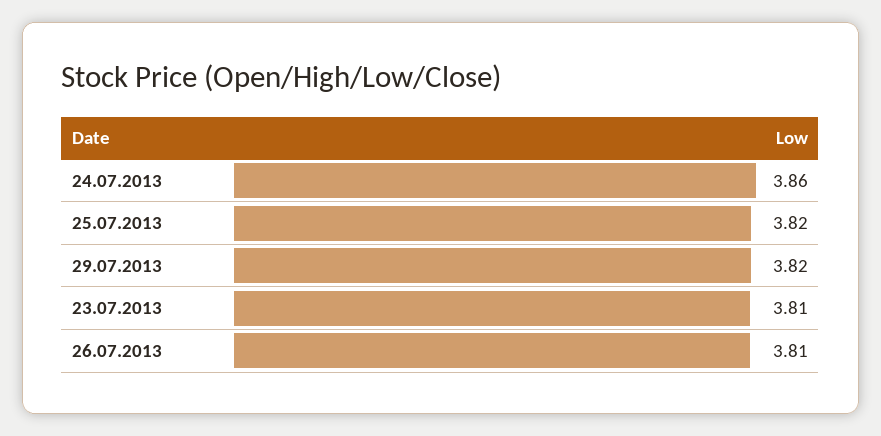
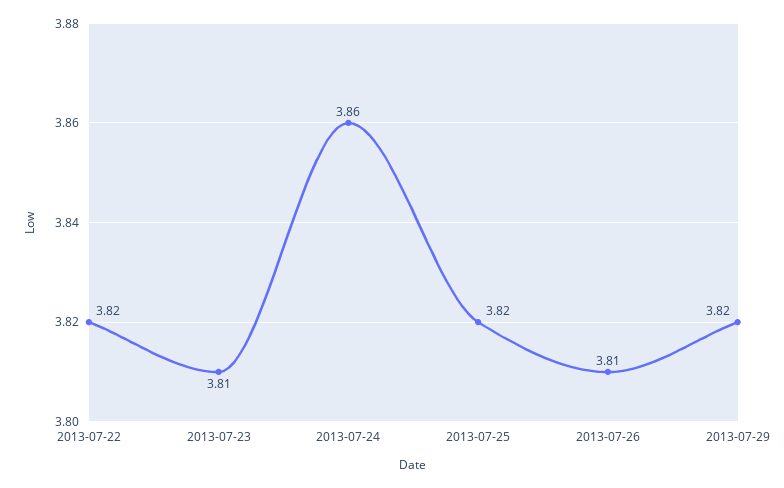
2013-07-22: none -> 3.82

